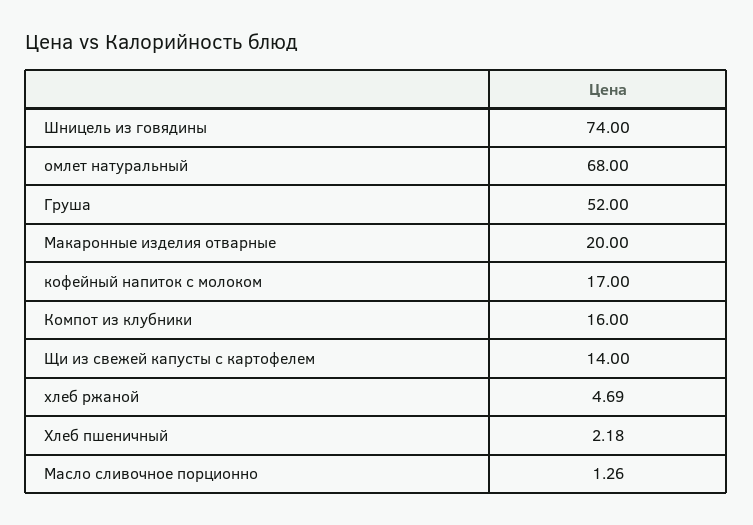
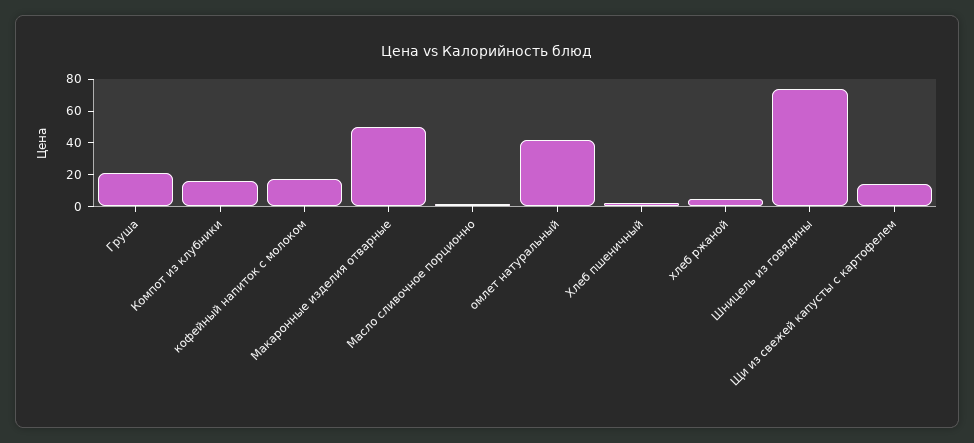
омлет натуральный: 68 -> 40
Груша: 52 -> 20
Макаронные изделия отварные: 20 -> 50

